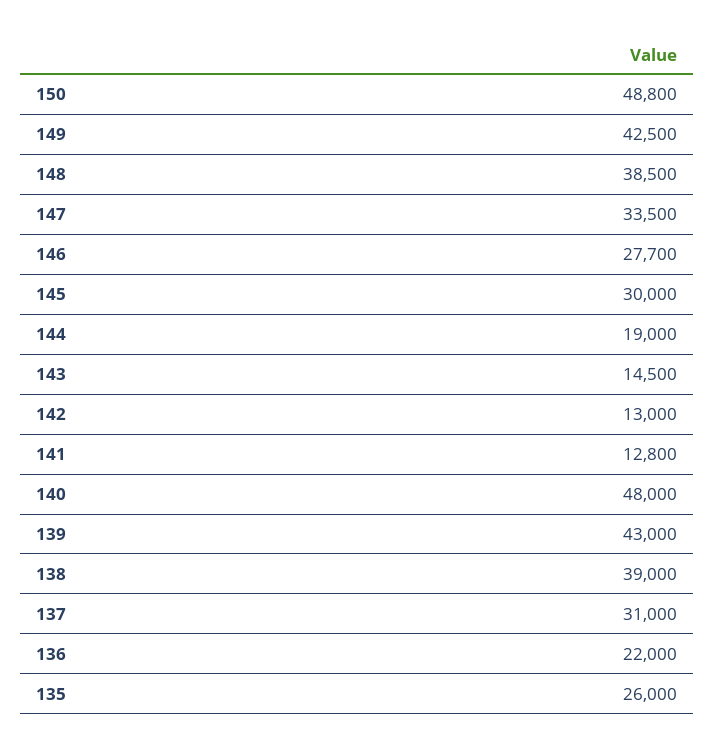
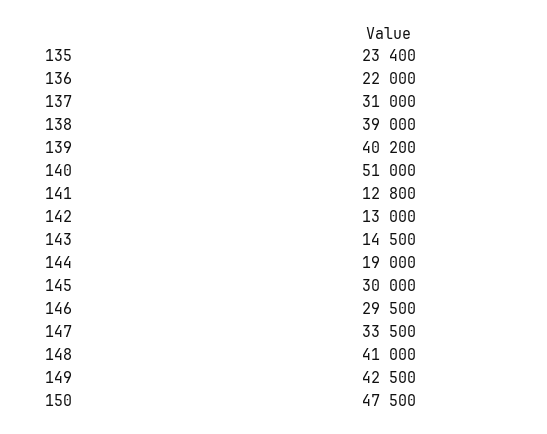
150: 48800 -> 47500
148: 38500 -> 41000
146: 27700 -> 29500
140: 48000 -> 51000
139: 43000 -> 40200
135: 26000 -> 23400

